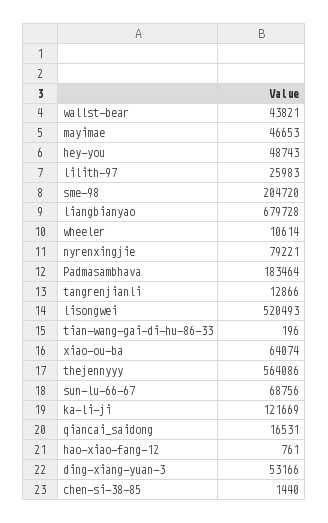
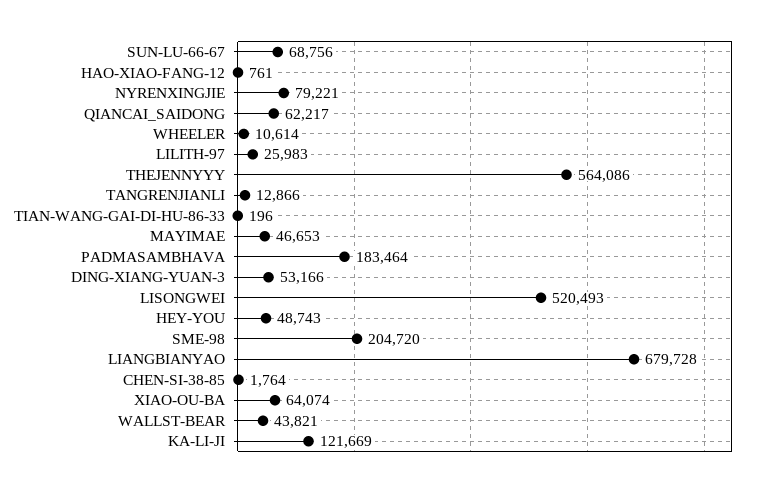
qiancai_saidong: 16531 -> 62217
chen-si-38-85: 1440 -> 1764

